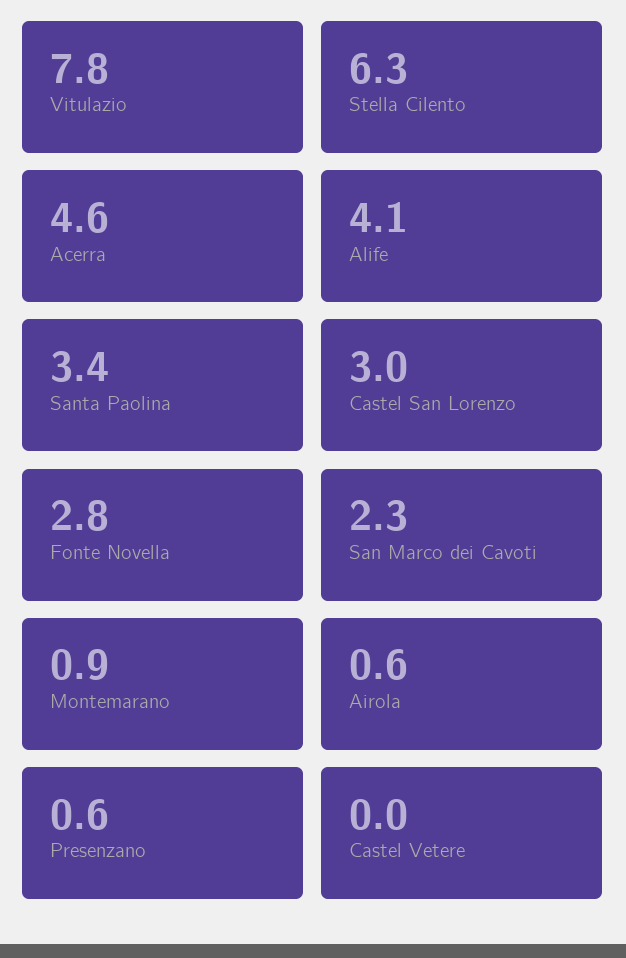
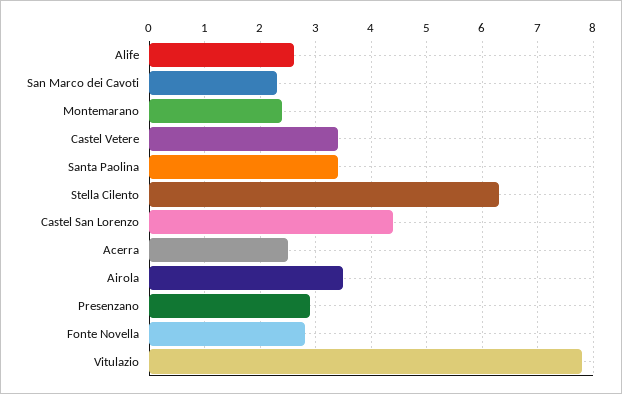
Acerra: 4.6 -> 2.5
Alife: 4.1 -> 2.5
Castel San Lorenzo: 3 -> 4.5
Montemarano: 0.9 -> 2.5
Airola: 0.6 -> 3.5
Presenzano: 0.6 -> 3
Castel Vetere: 0 -> 3.5

